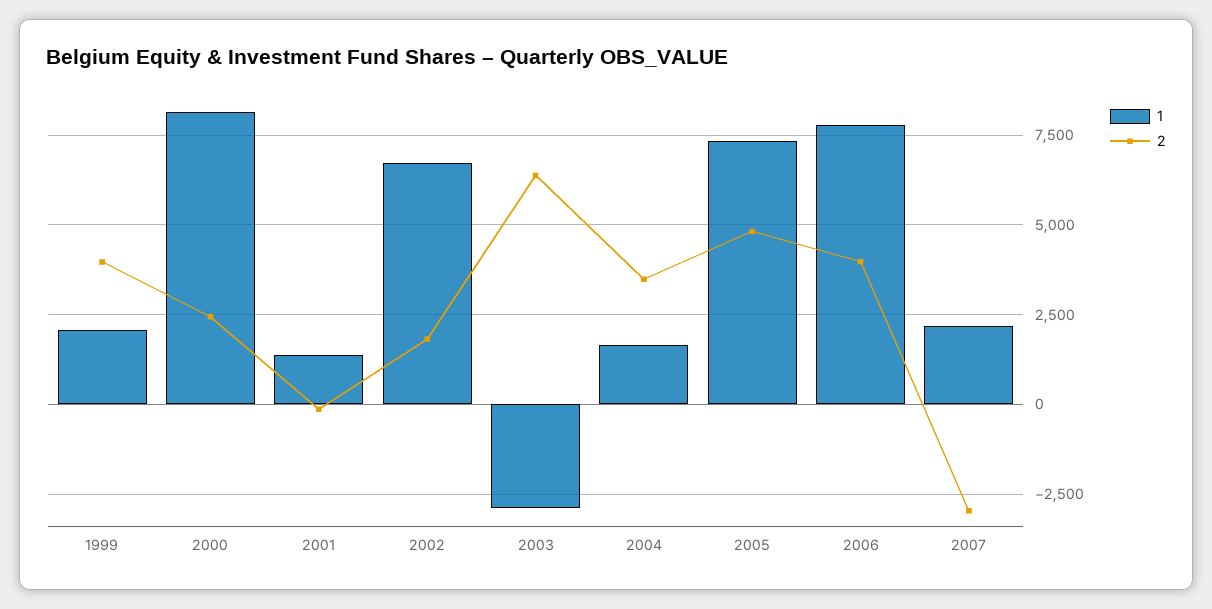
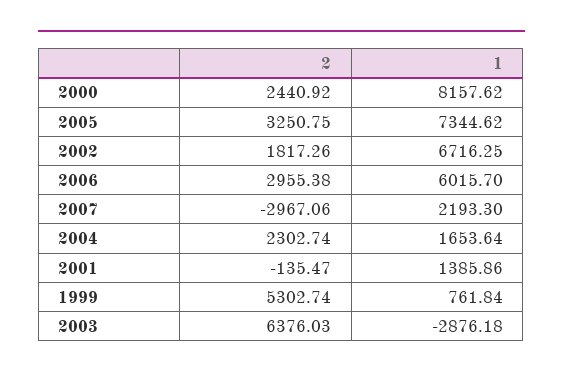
1, 1999: 2000 -> 761.84
2, 1999: 4000 -> 5302.74
2, 2004: 3500 -> 2302.74
2, 2005: 4750 -> 3250.75
1, 2006: 7750 -> 6015.7
2, 2006: 4000 -> 2955.38

